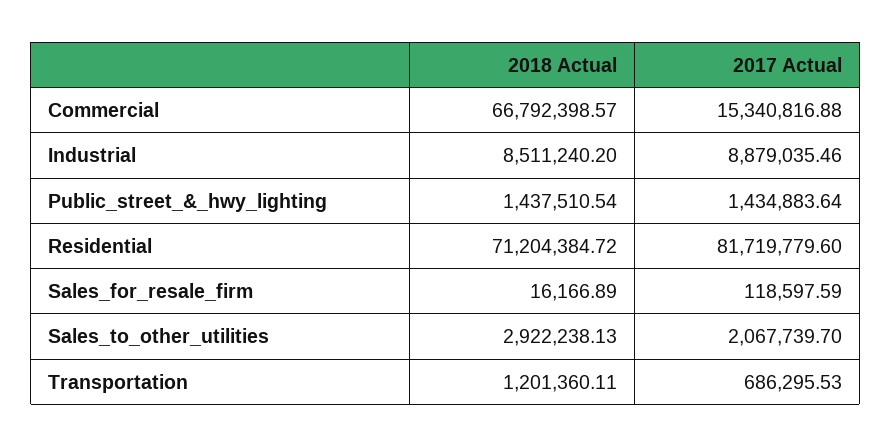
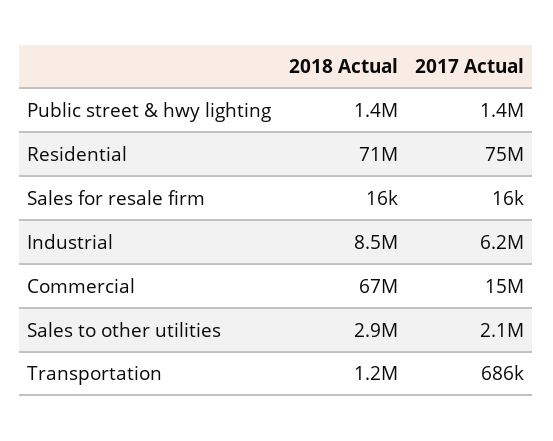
2017 Actual, Industrial: 8879035.46 -> 6200000
2017 Actual, Residential: 81719779.6 -> 75000000
2017 Actual, Sales_for_resale_firm: 118597.59 -> 16000

